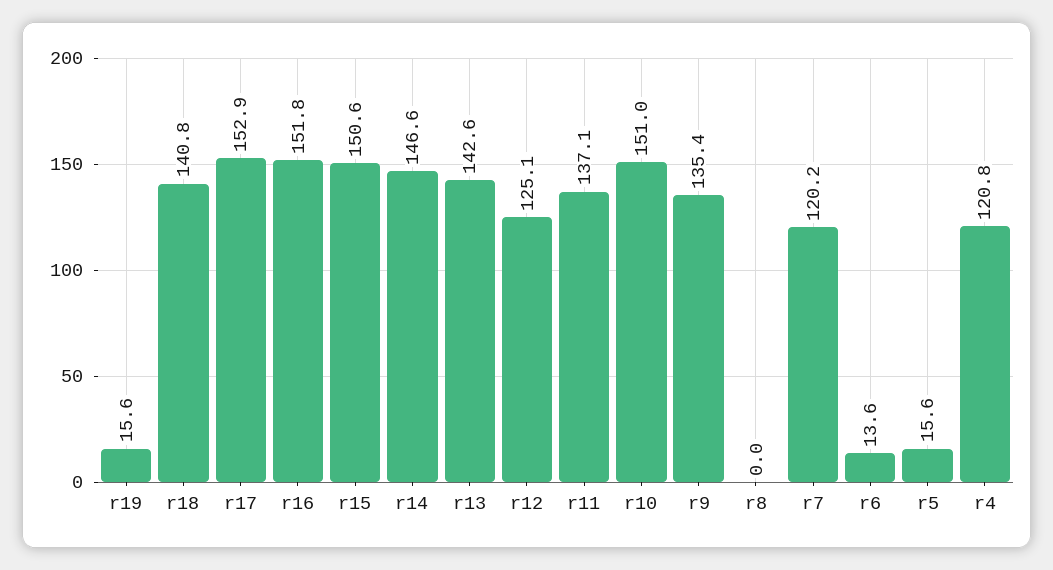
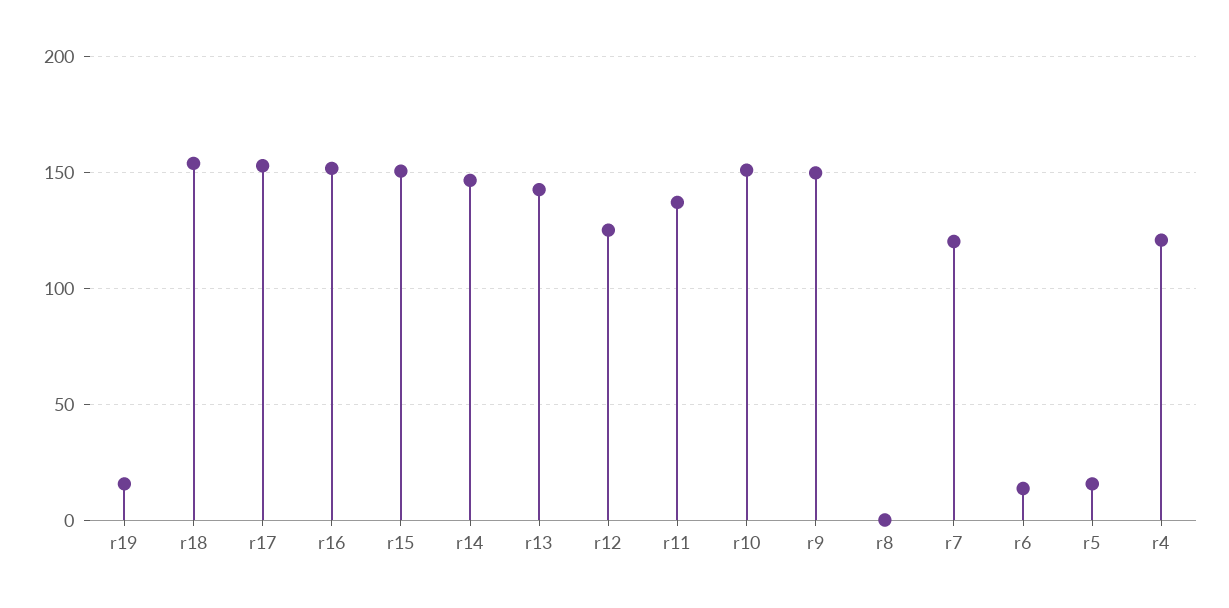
r18: 140.8 -> 155
r9: 135.4 -> 150

